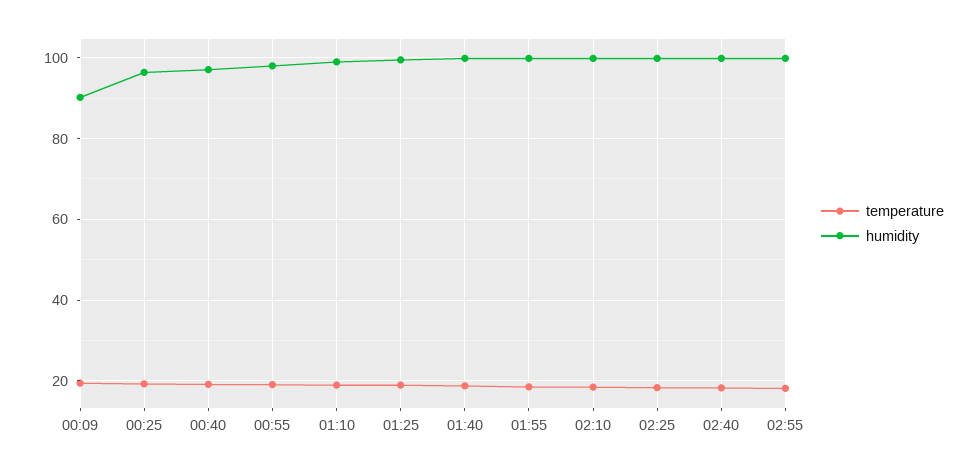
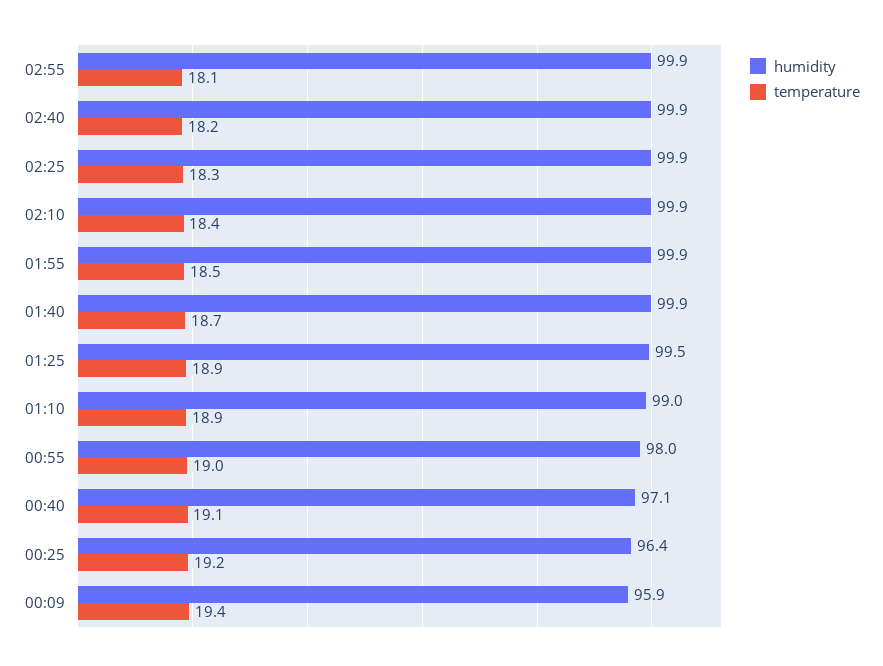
humidity, 00:09: 90 -> 95.9

